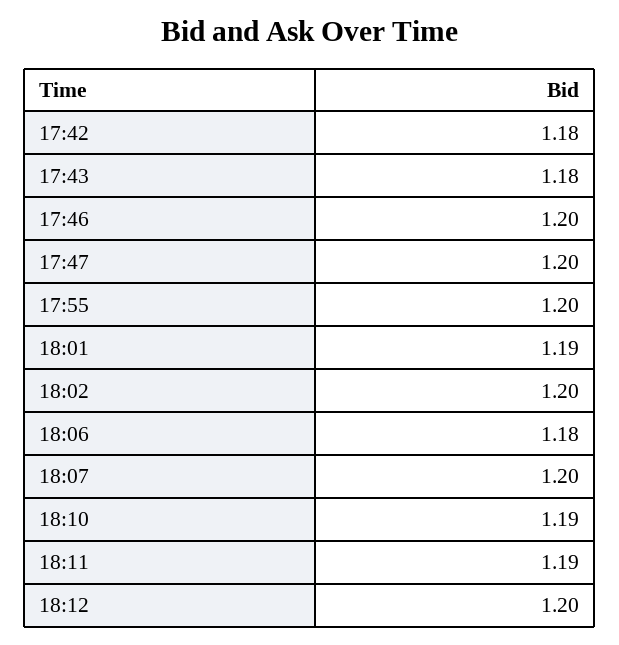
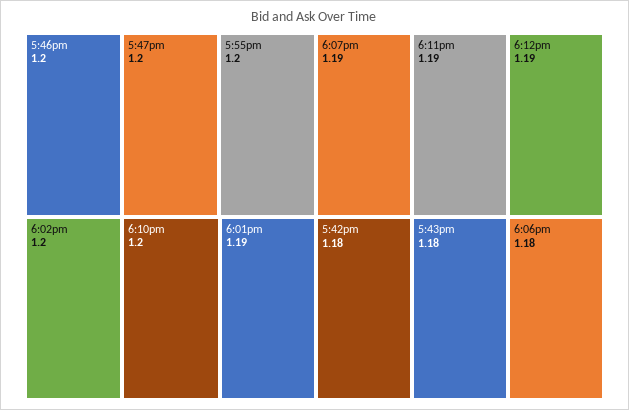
18:07: 1.2 -> 1.19
18:10: 1.19 -> 1.2
18:12: 1.2 -> 1.19

